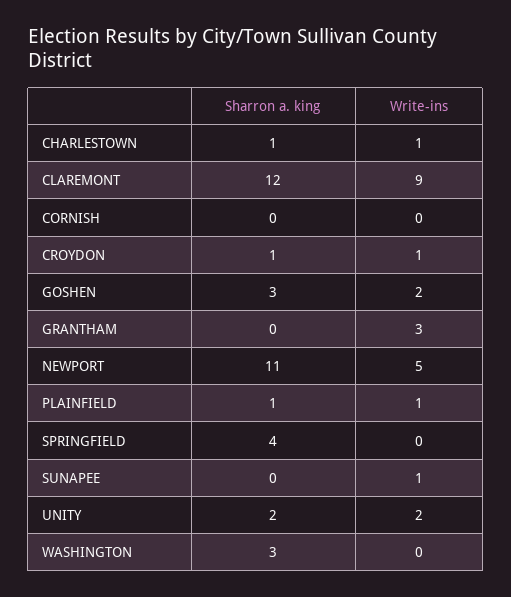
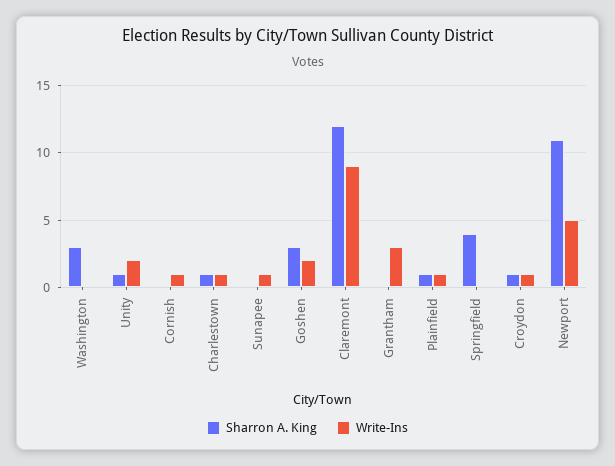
Write-ins, CORNISH: 0 -> 1
Sharron a. king, UNITY: 2 -> 1

